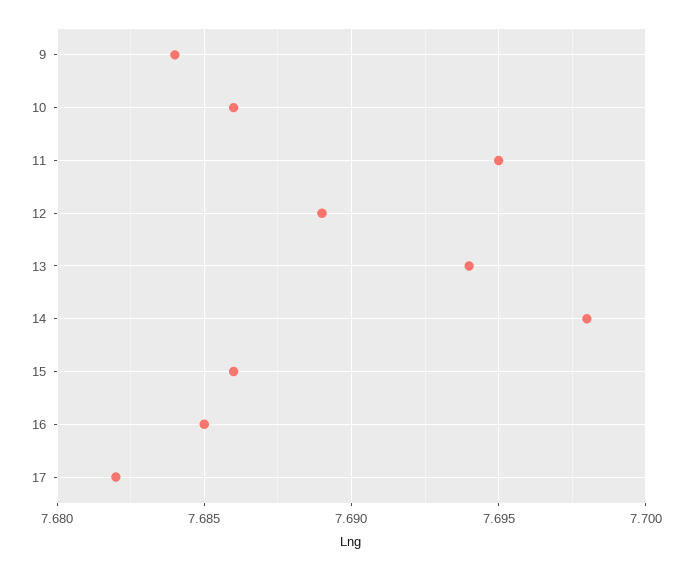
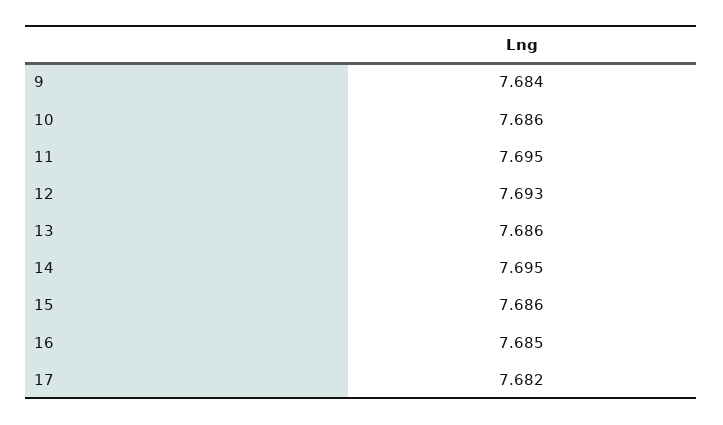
12: 7.689 -> 7.693
13: 7.694 -> 7.686
14: 7.698 -> 7.695

